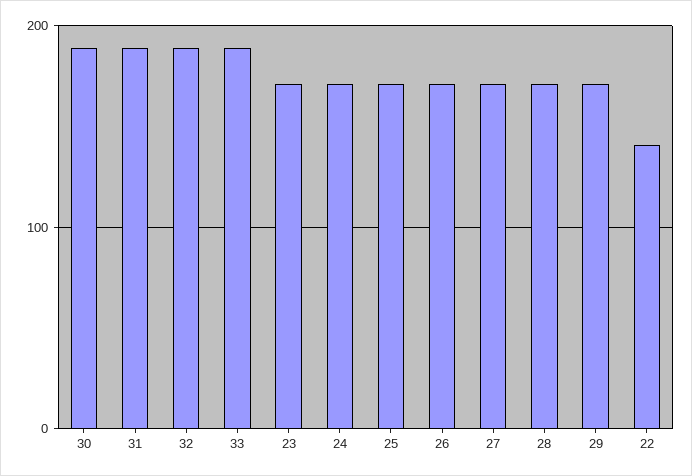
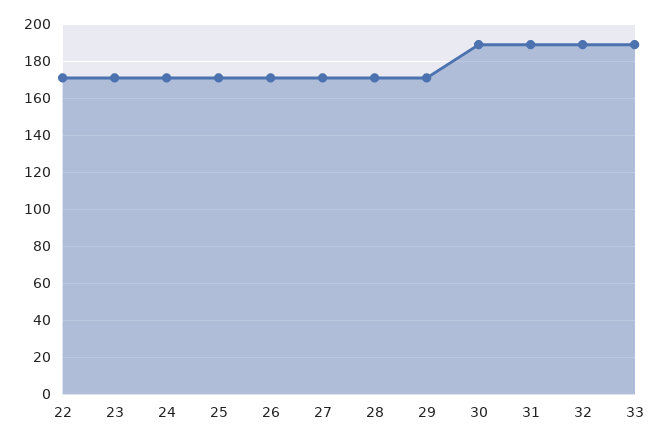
22: 140 -> 170

